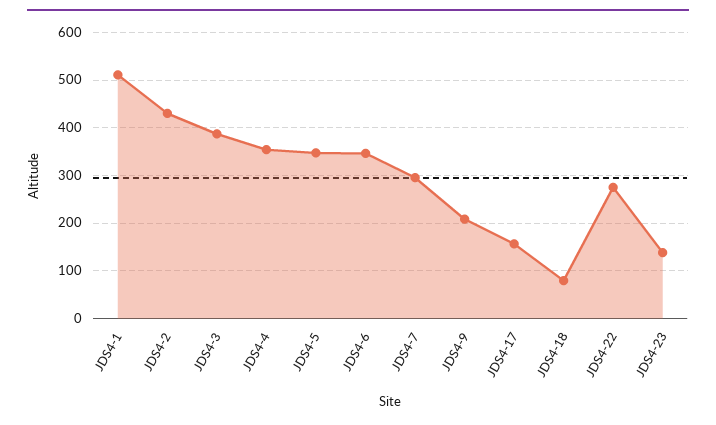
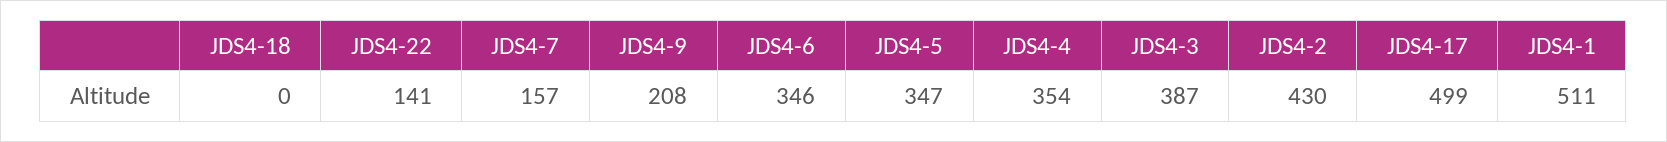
JDS4-7: 300 -> 157
JDS4-17: 160 -> 499
JDS4-18: 80 -> 0
JDS4-22: 280 -> 141
JDS4-23: 140 -> none

